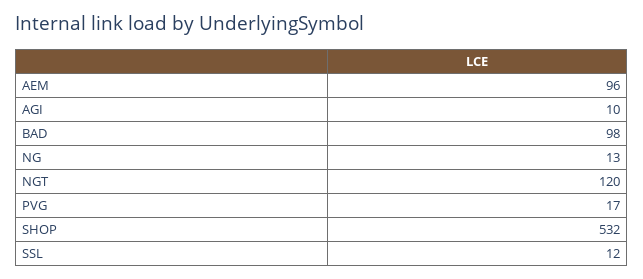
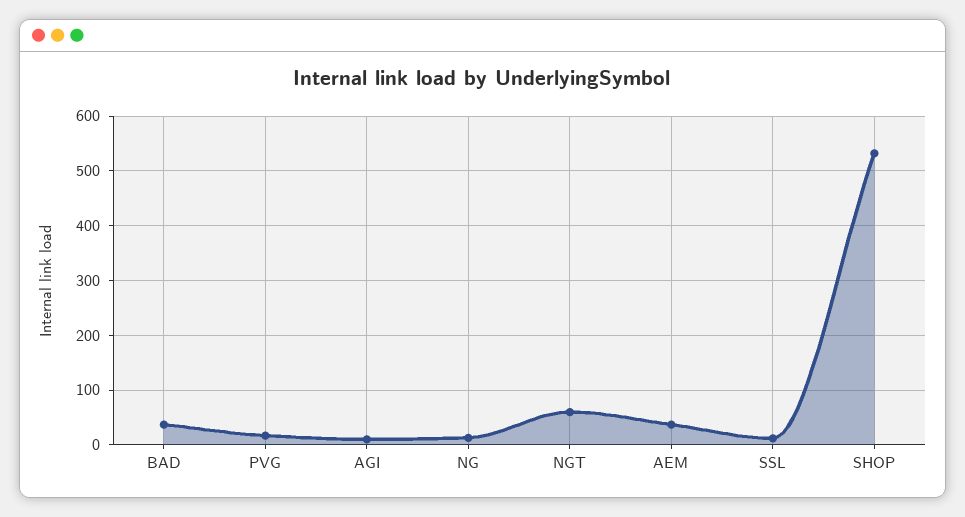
AEM: 96 -> 40
BAD: 98 -> 40
NGT: 120 -> 60

